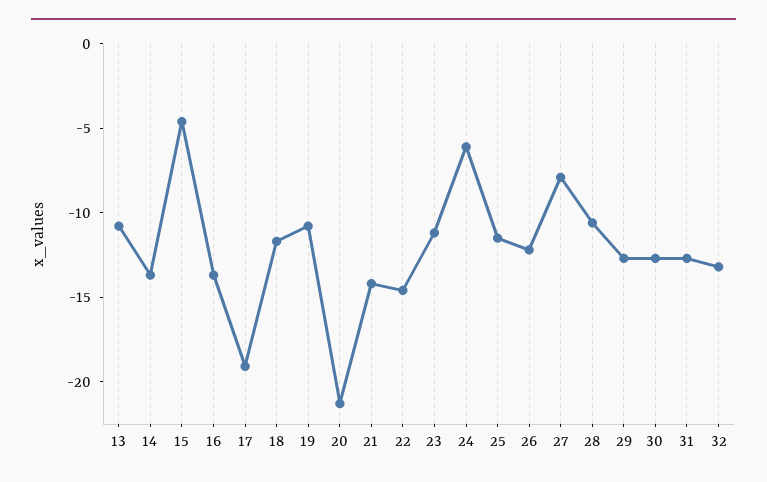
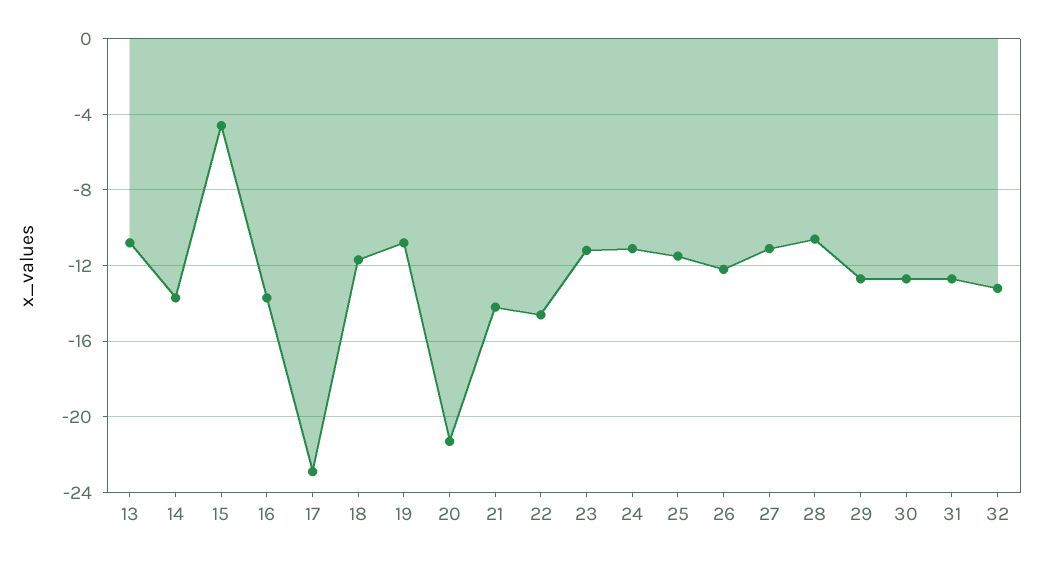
17: -19 -> -23
24: -6 -> -11
27: -8 -> -11

